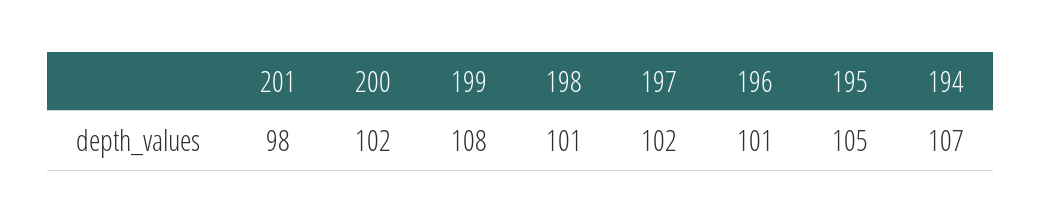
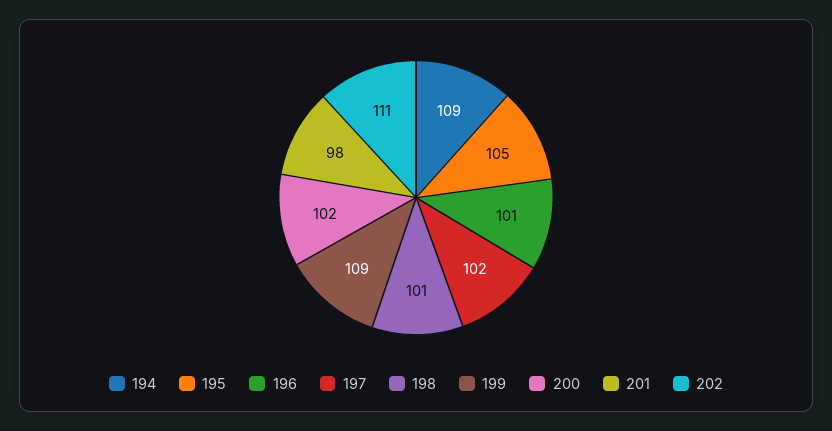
199: 108 -> 109
194: 107 -> 109
202: none -> 111

